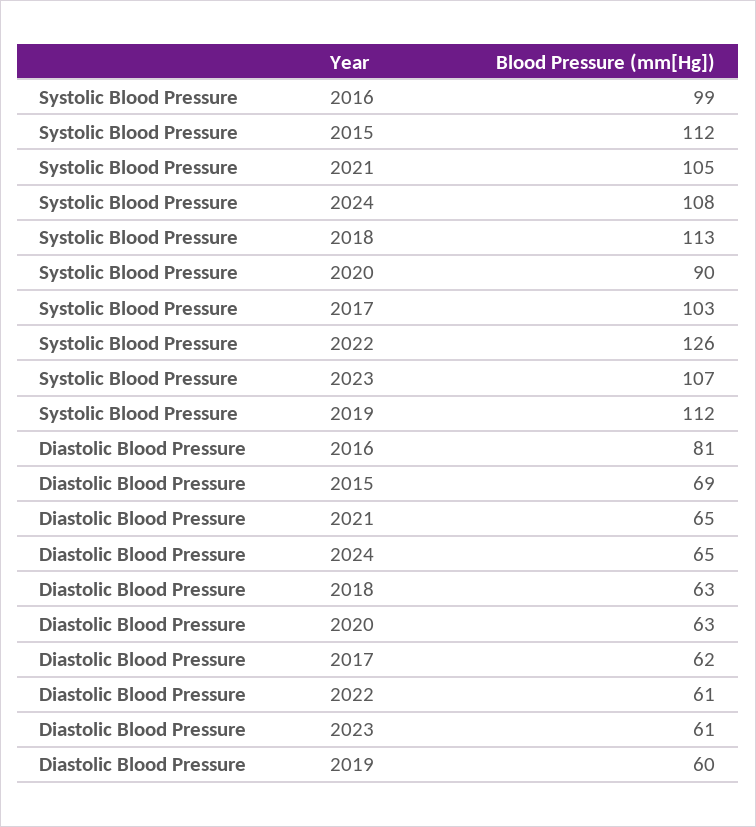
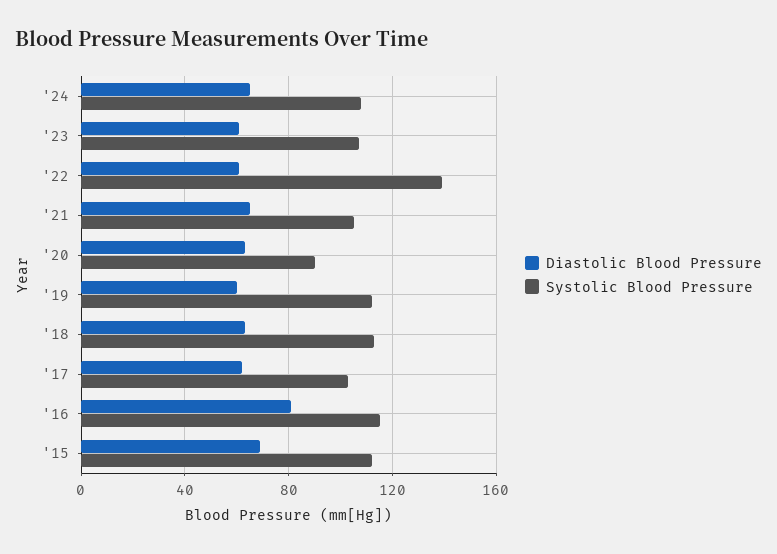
Systolic Blood Pressure, 2016: 99 -> 115
Systolic Blood Pressure, 2022: 126 -> 140

